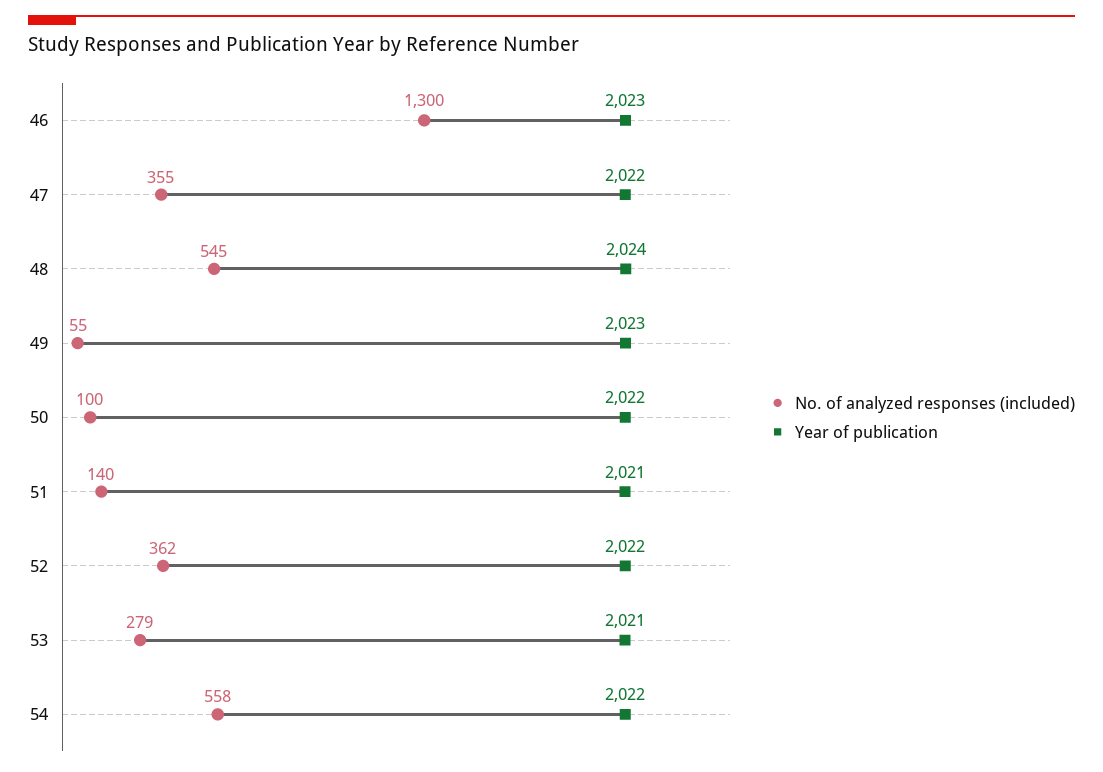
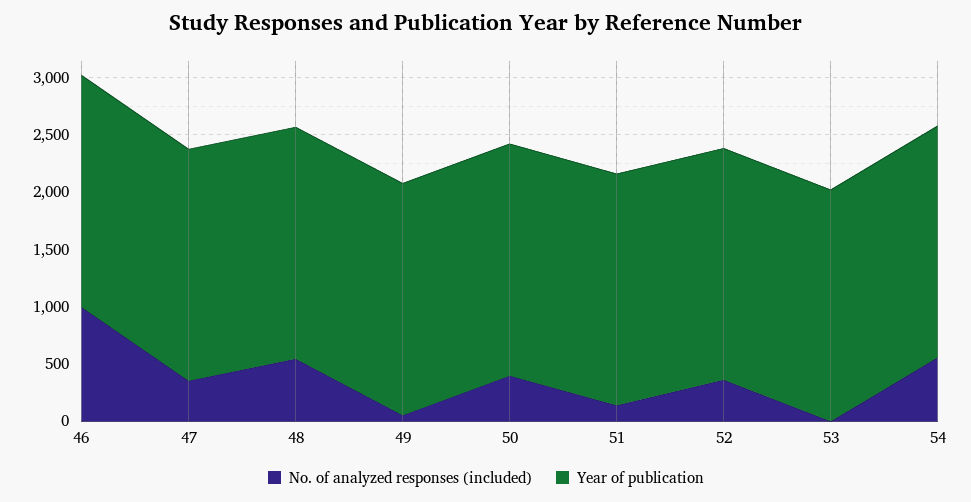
No. of analyzed responses (included), 46: 1300 -> 1000
No. of analyzed responses (included), 50: 100 -> 400
No. of analyzed responses (included), 53: 279 -> 0

